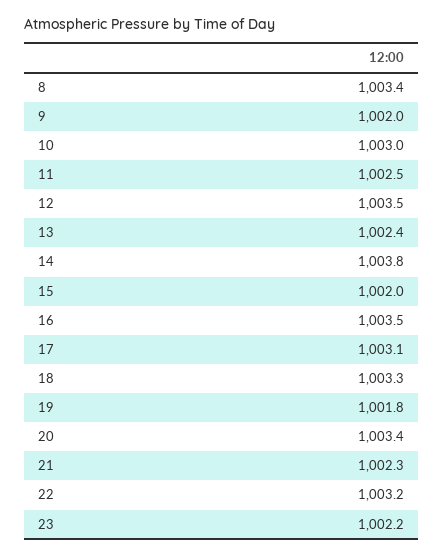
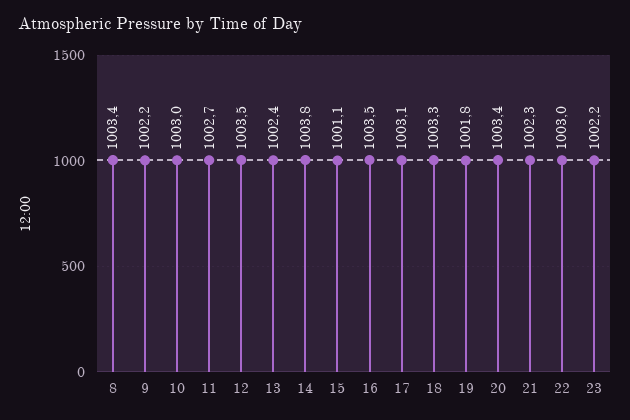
9: 1002 -> 1002.2
11: 1002.5 -> 1002.7
15: 1002 -> 1001.1
22: 1003.2 -> 1003

